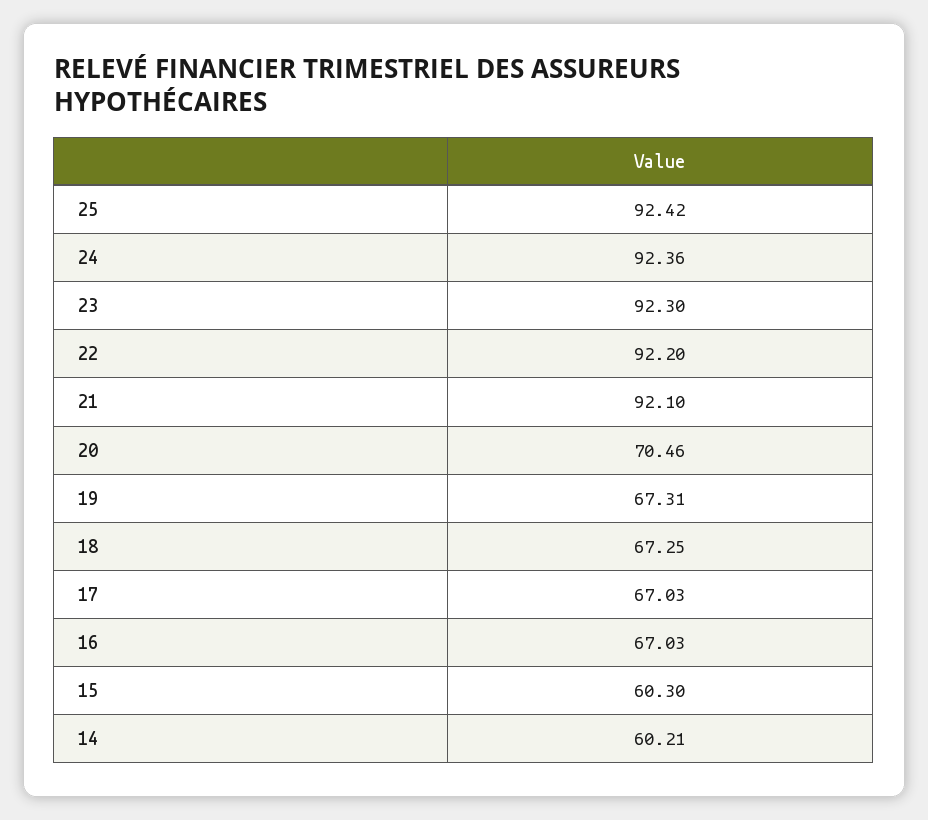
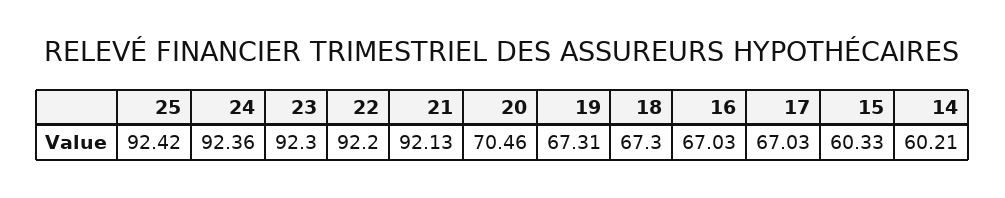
21: 92.1 -> 92.13
18: 67.25 -> 67.3
15: 60.3 -> 60.33

